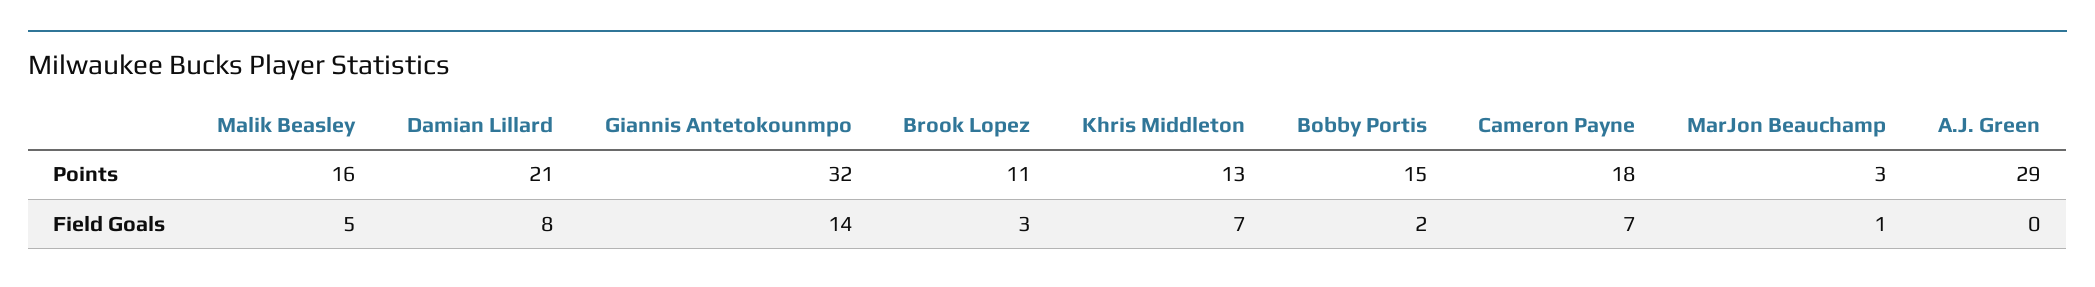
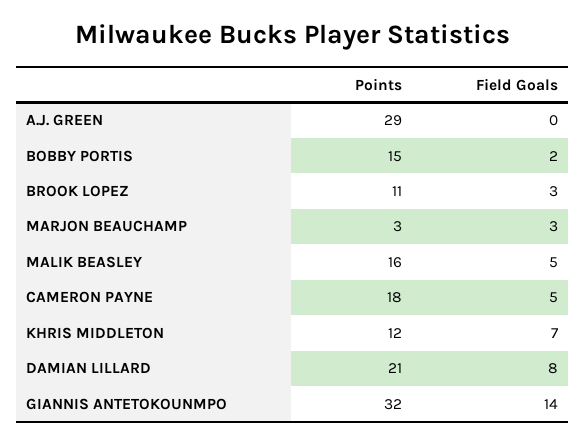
Khris Middleton, Points: 13 -> 12
Cameron Payne, Field Goals: 7 -> 5
MarJon Beauchamp, Field Goals: 1 -> 3

